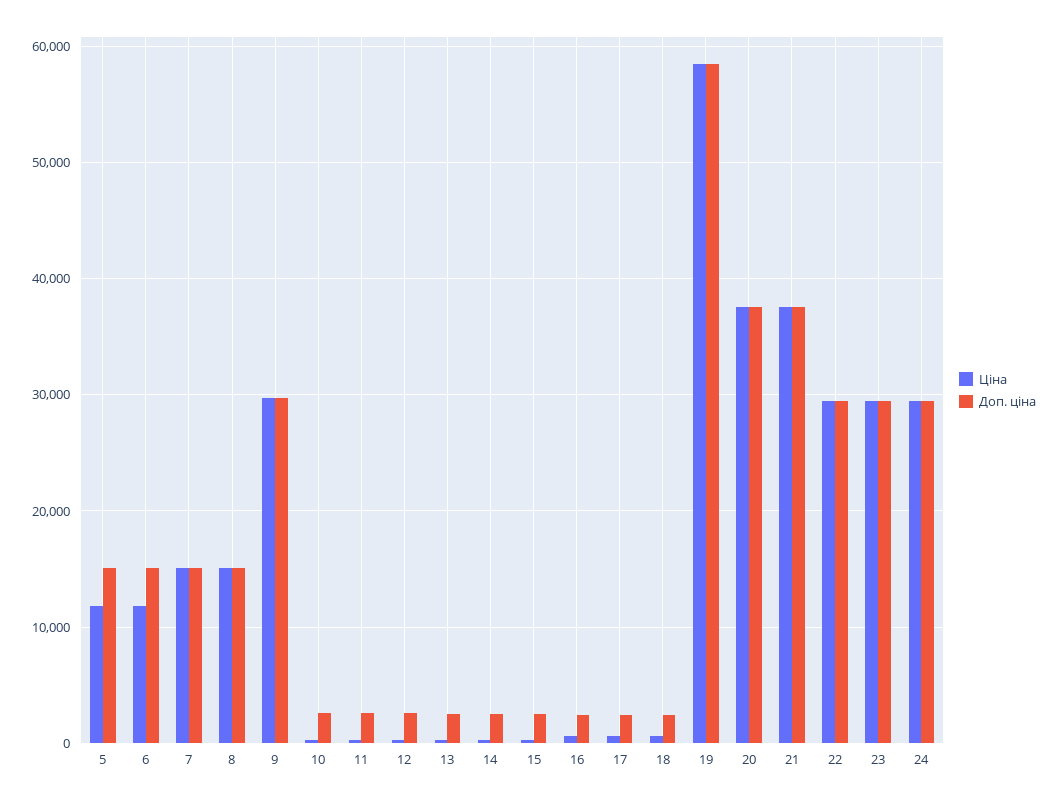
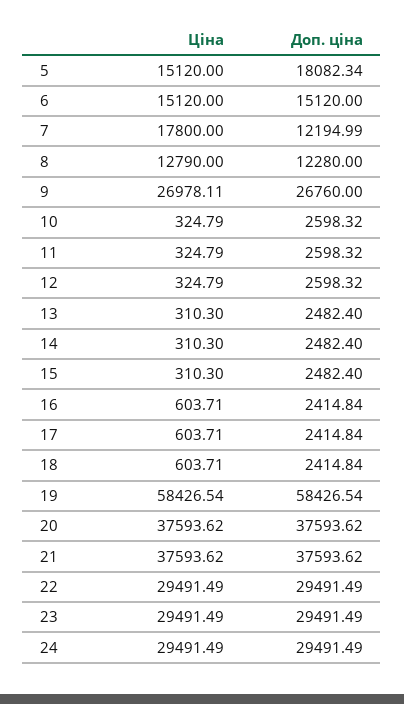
Ціна, 5: 12000 -> 15120
Доп. ціна, 5: 15000 -> 18082.34
Ціна, 6: 12000 -> 15120
Ціна, 7: 15000 -> 17800
Доп. ціна, 7: 15000 -> 12194.99
Ціна, 8: 15000 -> 12790
Доп. ціна, 8: 15000 -> 12280
Ціна, 9: 30000 -> 26978.11
Доп. ціна, 9: 30000 -> 26760

